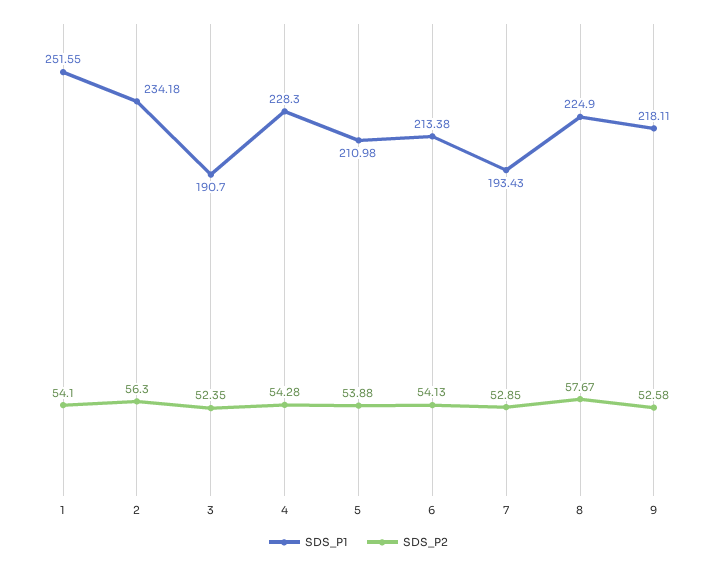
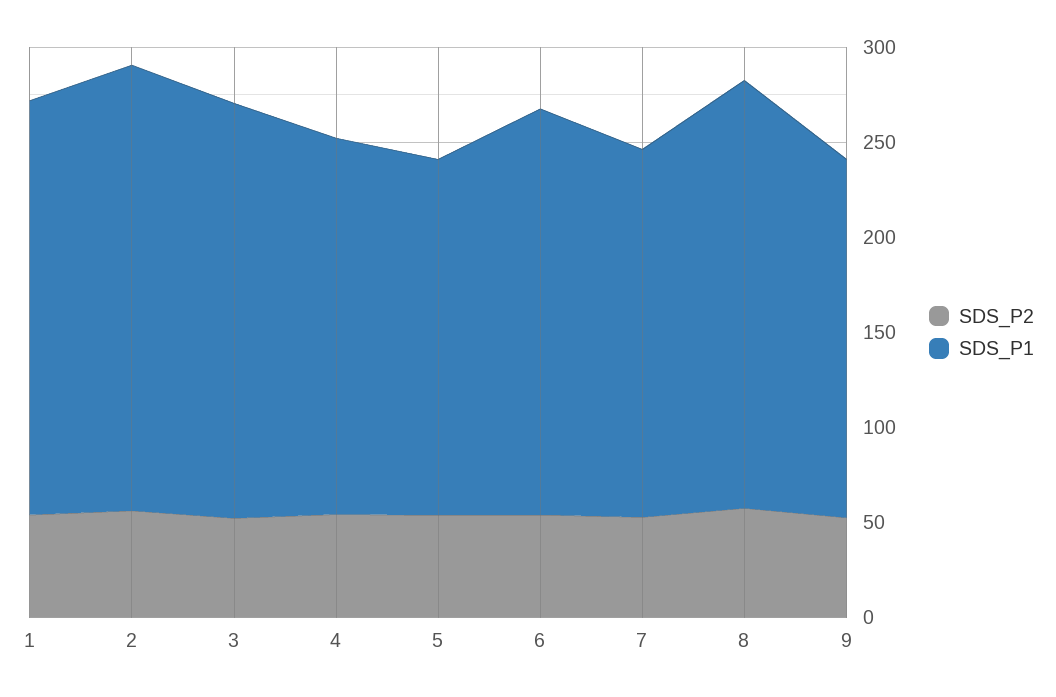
SDS_P1, 1: 251.55 -> 220
SDS_P1, 3: 190.7 -> 220
SDS_P1, 4: 228.3 -> 200
SDS_P1, 5: 210.98 -> 190
SDS_P1, 9: 218.11 -> 190

